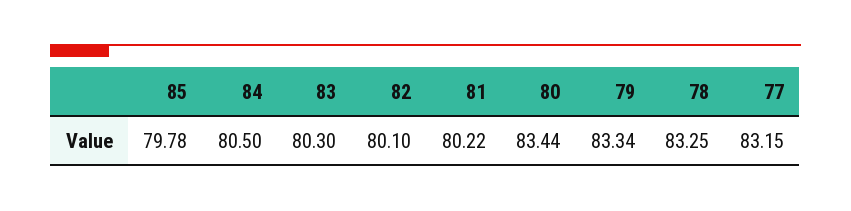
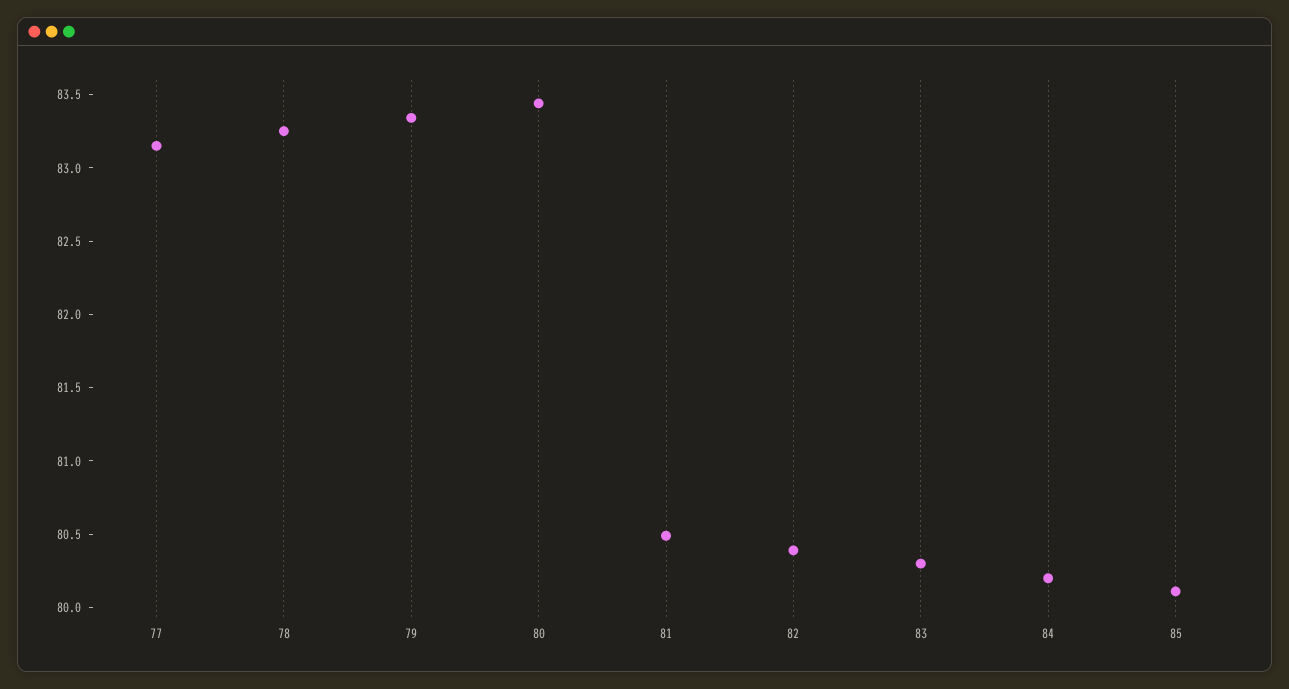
85: 79.78 -> 80.1
84: 80.5 -> 80.2
82: 80.1 -> 80.4
81: 80.22 -> 80.5

